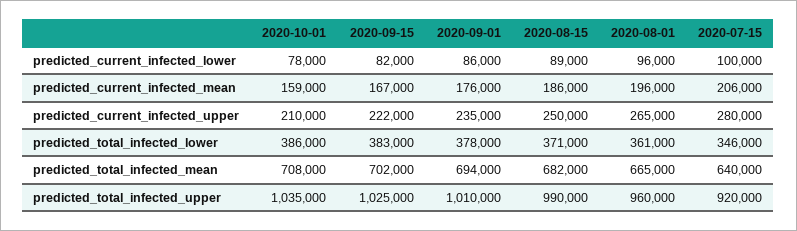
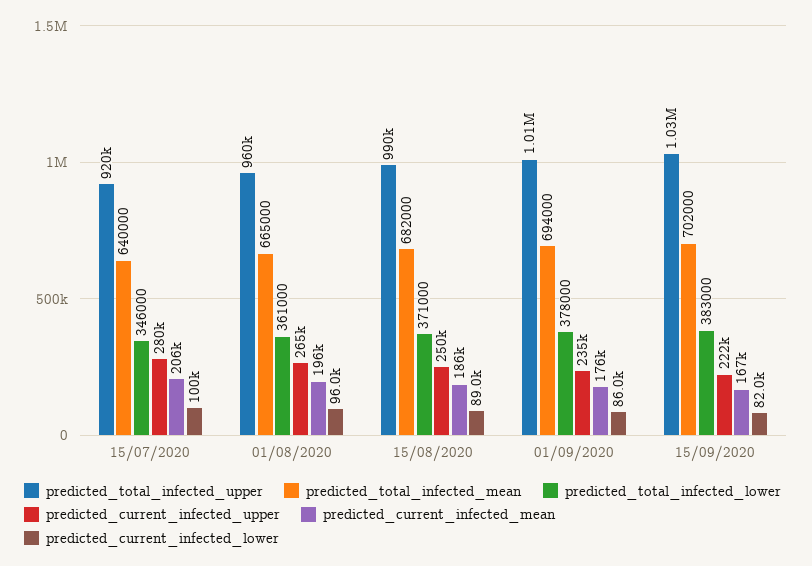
predicted_current_infected_lower, 2020-10-01: 78000 -> none
predicted_current_infected_mean, 2020-10-01: 159000 -> none
predicted_current_infected_upper, 2020-10-01: 210000 -> none
predicted_total_infected_lower, 2020-10-01: 386000 -> none
predicted_total_infected_mean, 2020-10-01: 708000 -> none
predicted_total_infected_upper, 2020-10-01: 1035000 -> none

